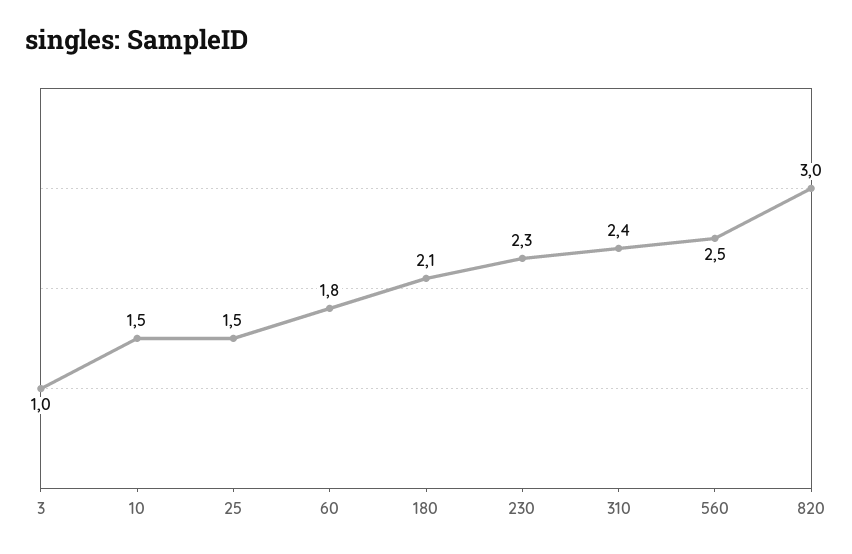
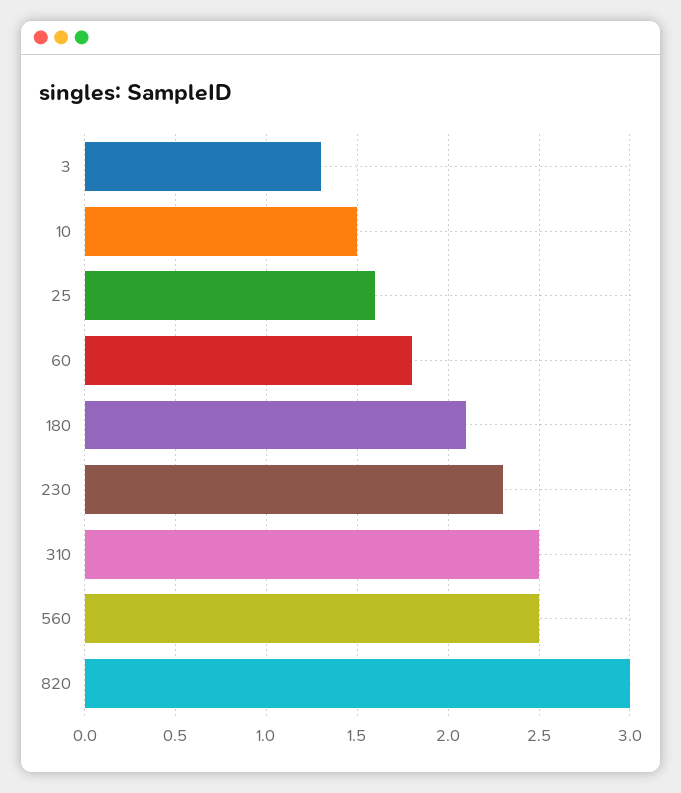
3: 1 -> 1.3
25: 1.5 -> 1.6
310: 2.4 -> 2.5

